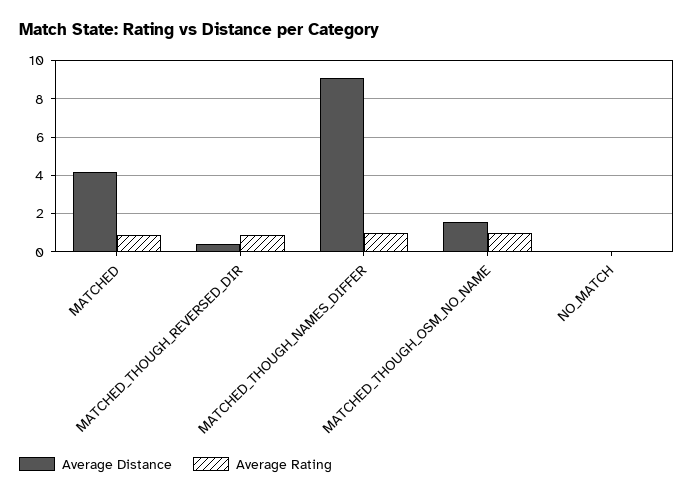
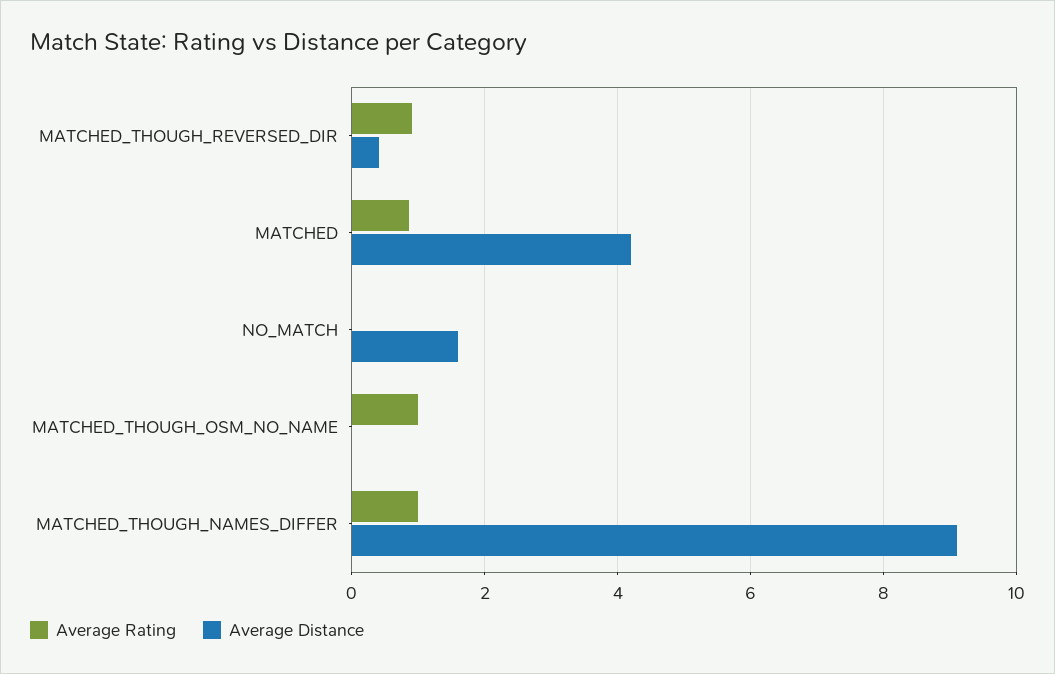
Average Distance, MATCHED_THOUGH_OSM_NO_NAME: 1.5 -> 0
Average Distance, NO_MATCH: 0 -> 1.6

